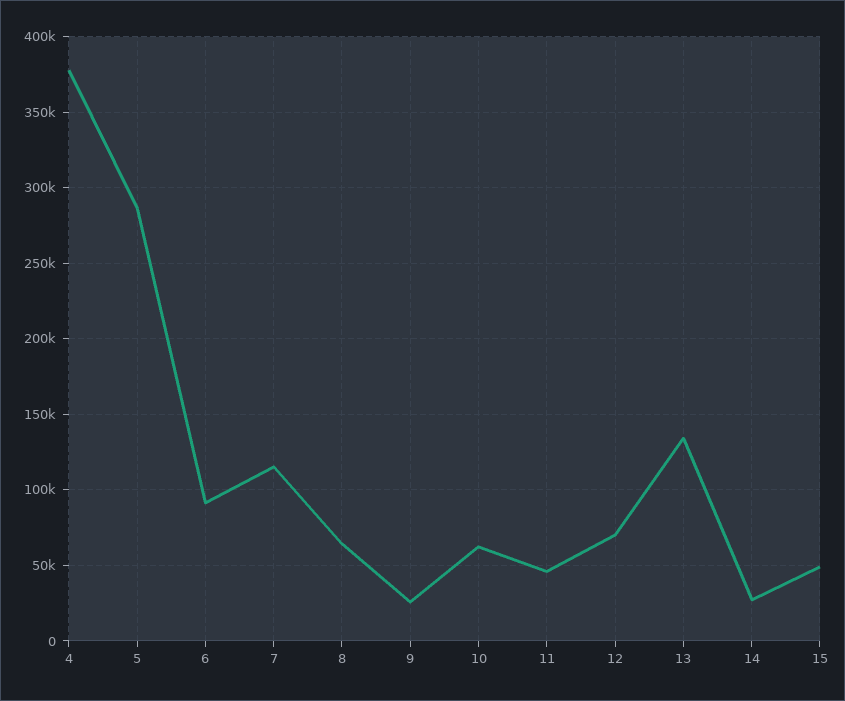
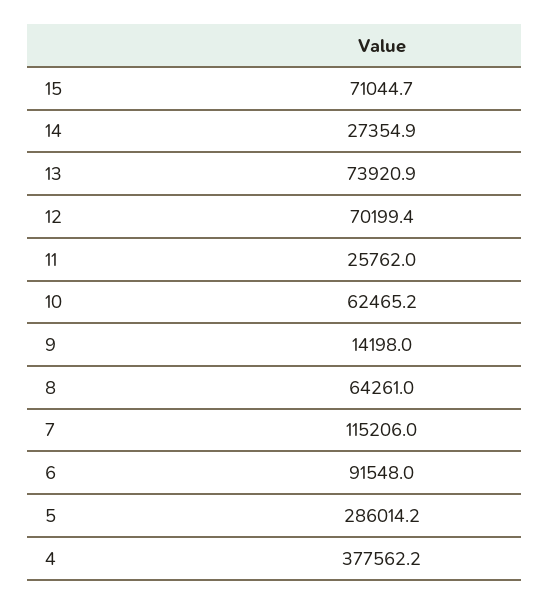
9: 25000 -> 14198
11: 45000 -> 25762
13: 135000 -> 73920.9
15: 50000 -> 71044.7

